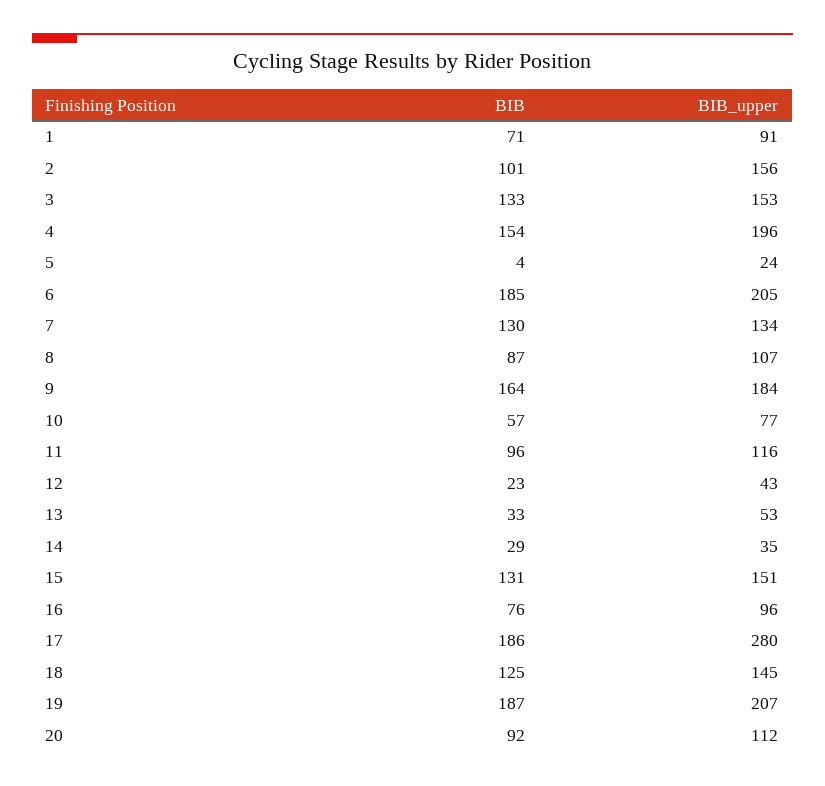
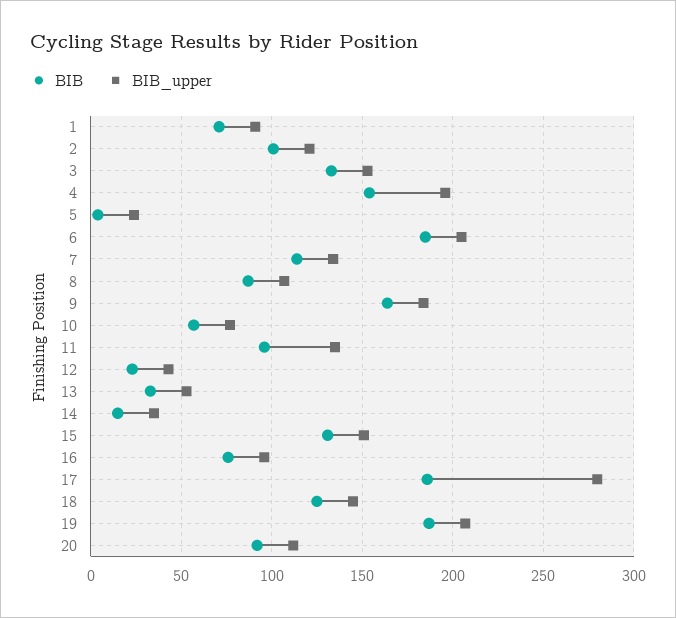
BIB_upper, 2: 156 -> 120
BIB, 7: 130 -> 115
BIB_upper, 11: 116 -> 135
BIB, 14: 29 -> 15

